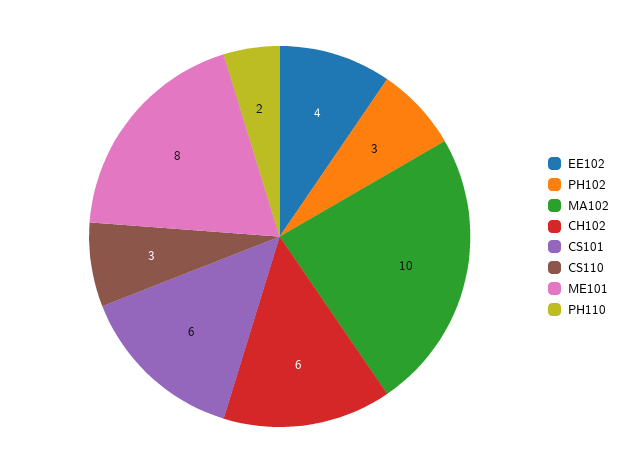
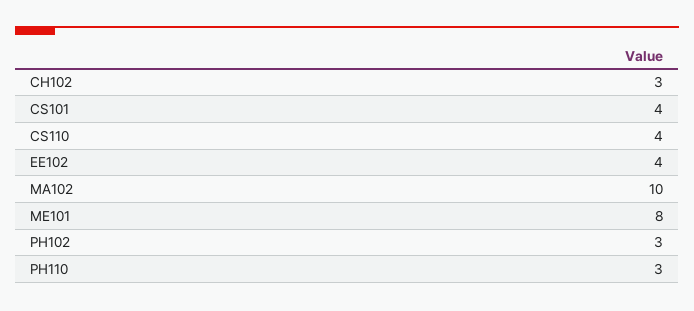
CH102: 6 -> 3
CS101: 6 -> 4
CS110: 3 -> 4
PH110: 2 -> 3

